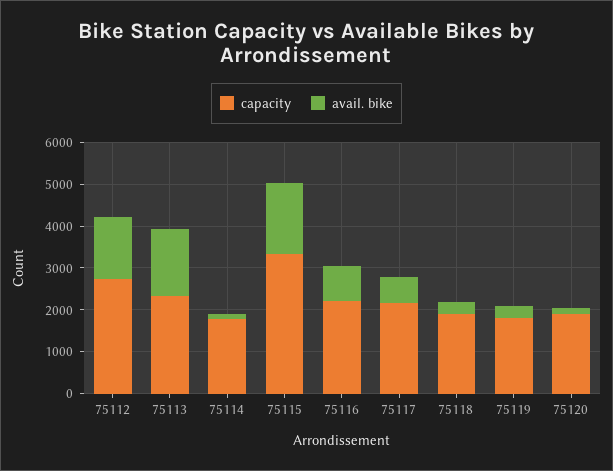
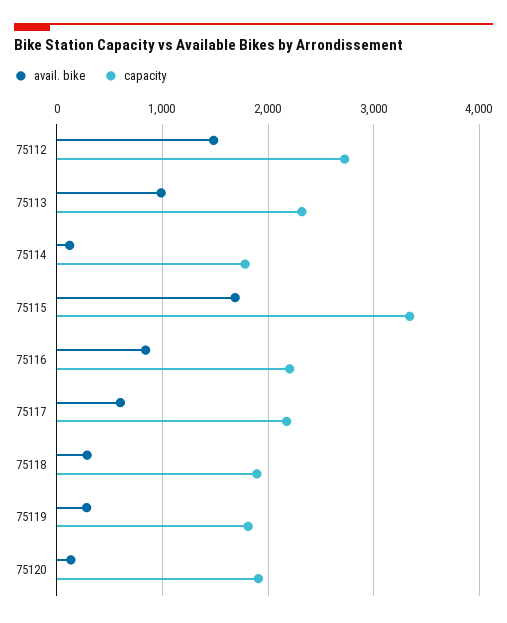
avail. bike, 75113: 1600 -> 1000

